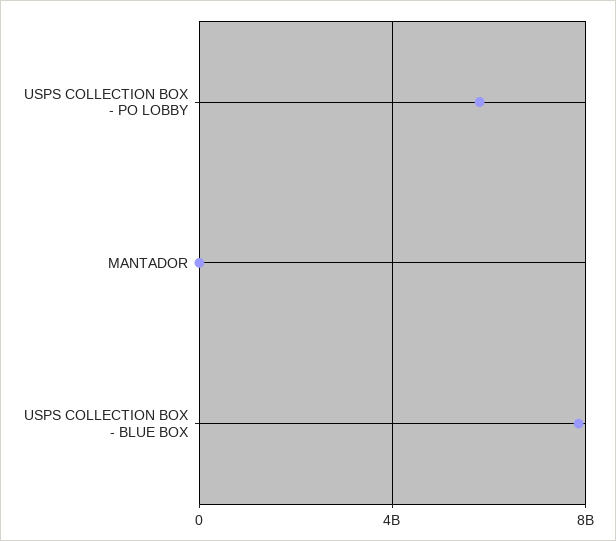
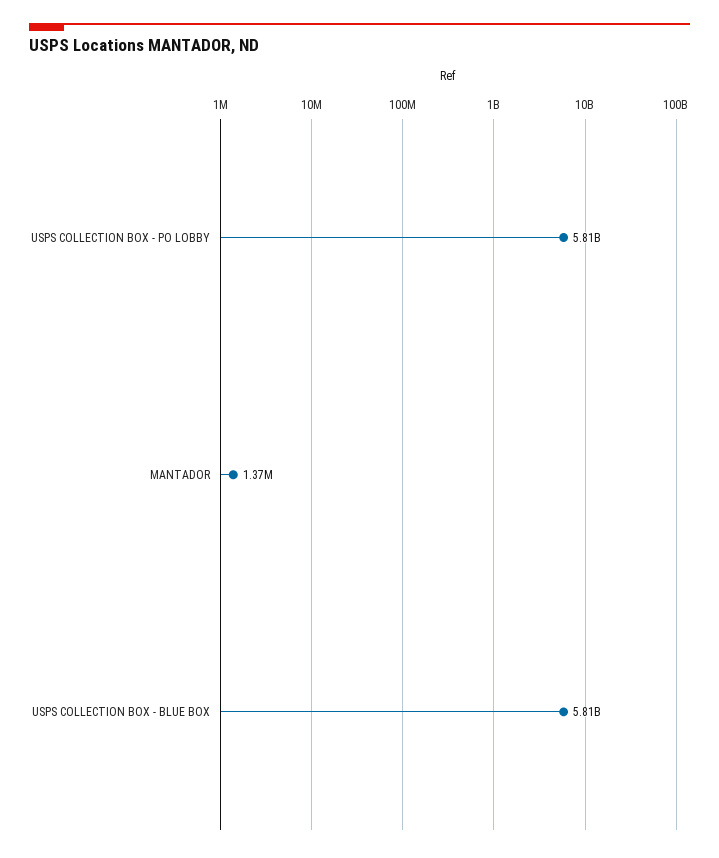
USPS COLLECTION BOX - BLUE BOX: 8000000000 -> 5810000000

